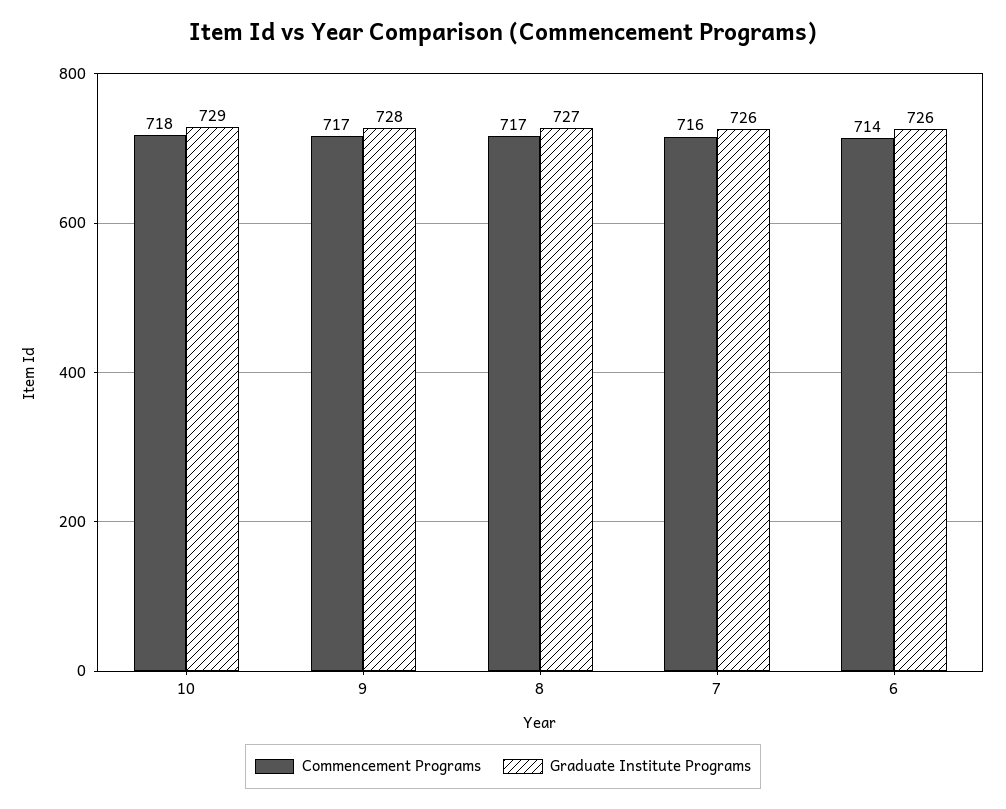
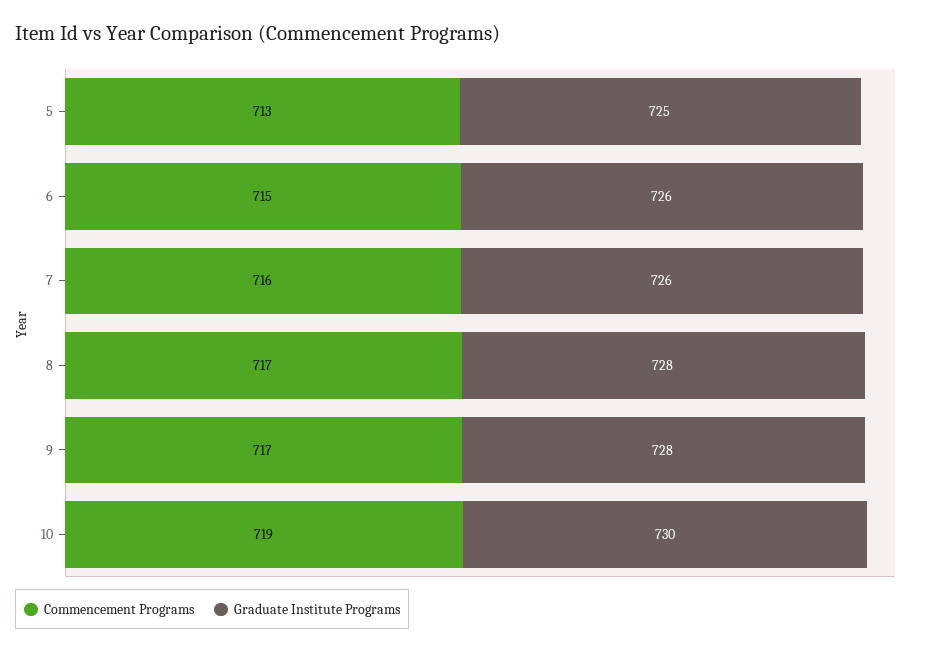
Commencement Programs, 10: 718 -> 719
Graduate Institute Programs, 10: 729 -> 730
Graduate Institute Programs, 8: 727 -> 728
Commencement Programs, 6: 714 -> 715
Commencement Programs, 5: none -> 713
Graduate Institute Programs, 5: none -> 725

